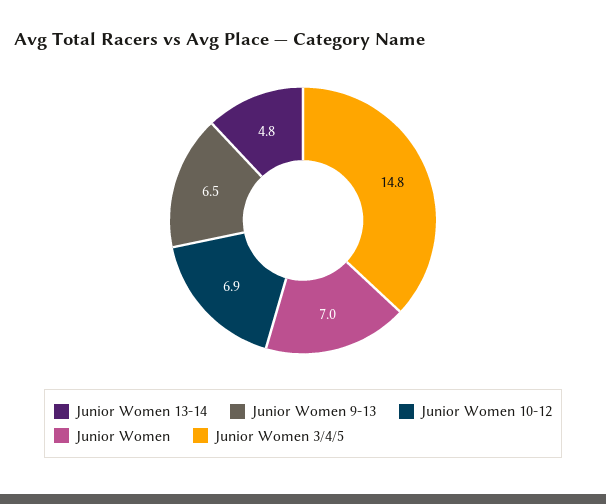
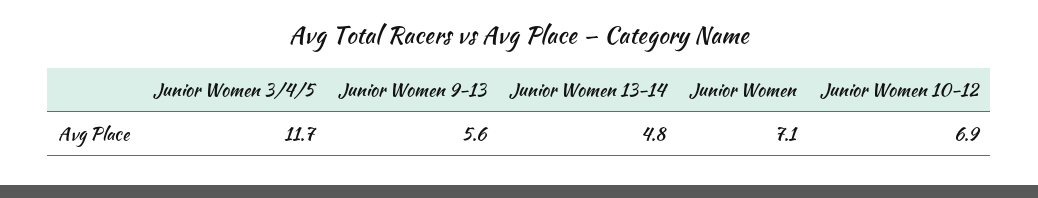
Junior Women 9-13: 6.5 -> 5.6
Junior Women: 7 -> 7.1
Junior Women 3/4/5: 14.8 -> 11.7

